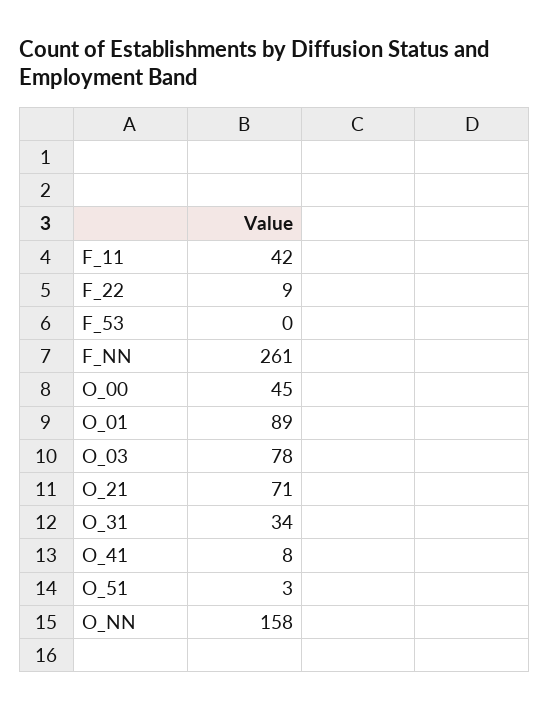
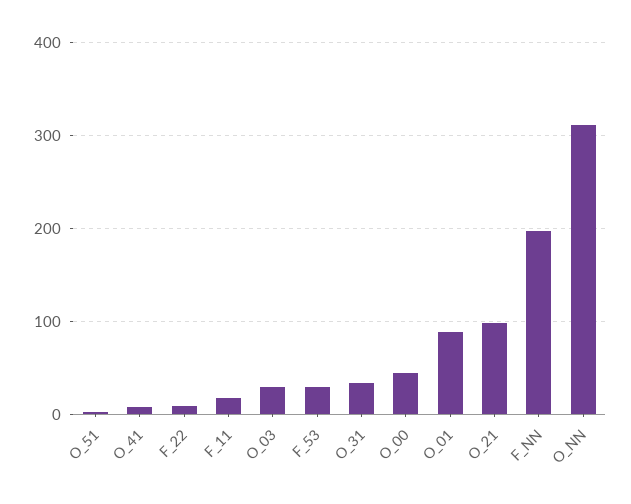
F_11: 42 -> 20
F_53: 0 -> 30
F_NN: 261 -> 200
O_03: 78 -> 30
O_21: 71 -> 100
O_NN: 158 -> 310

